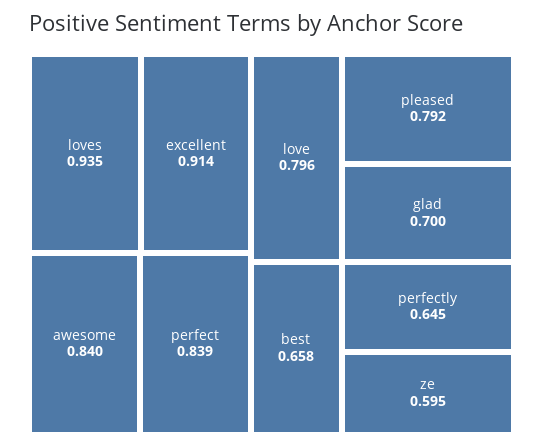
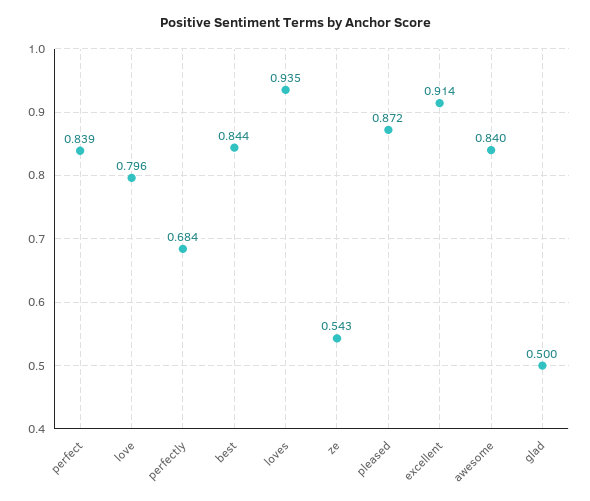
pleased: 0.792 -> 0.872
glad: 0.7 -> 0.5
best: 0.658 -> 0.844
perfectly: 0.645 -> 0.684
ze: 0.595 -> 0.543

